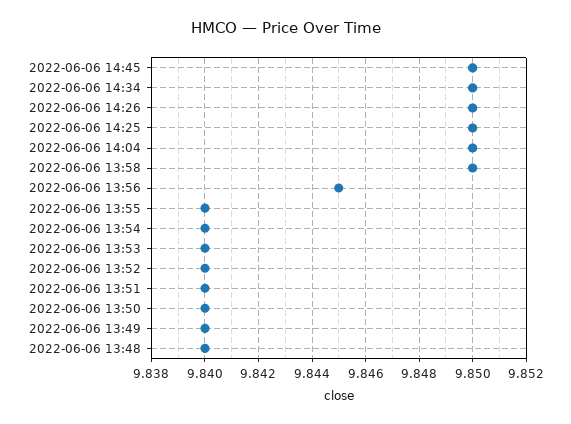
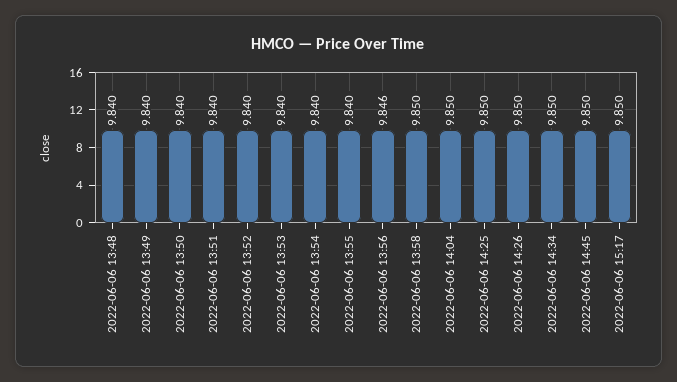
2022-06-06 13:56: 9.845 -> 9.846
2022-06-06 15:17: none -> 9.85

